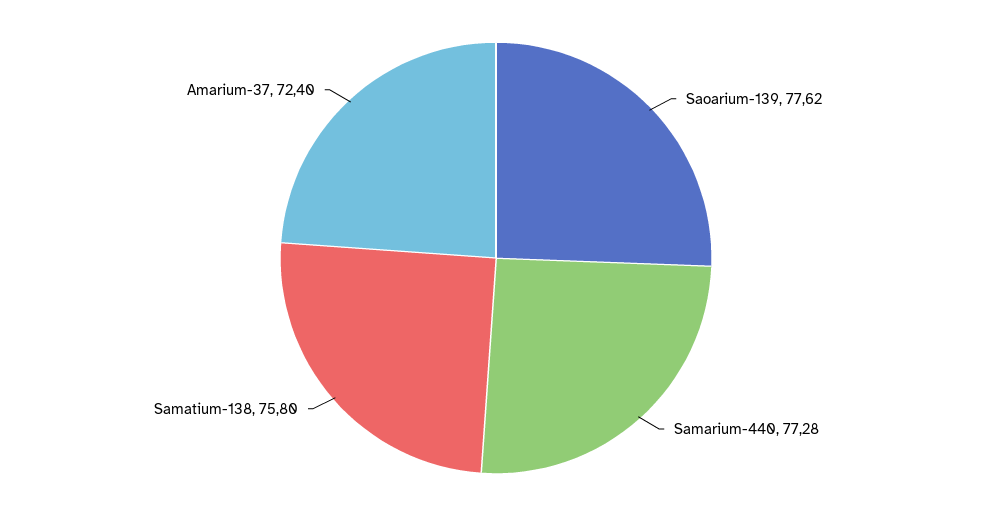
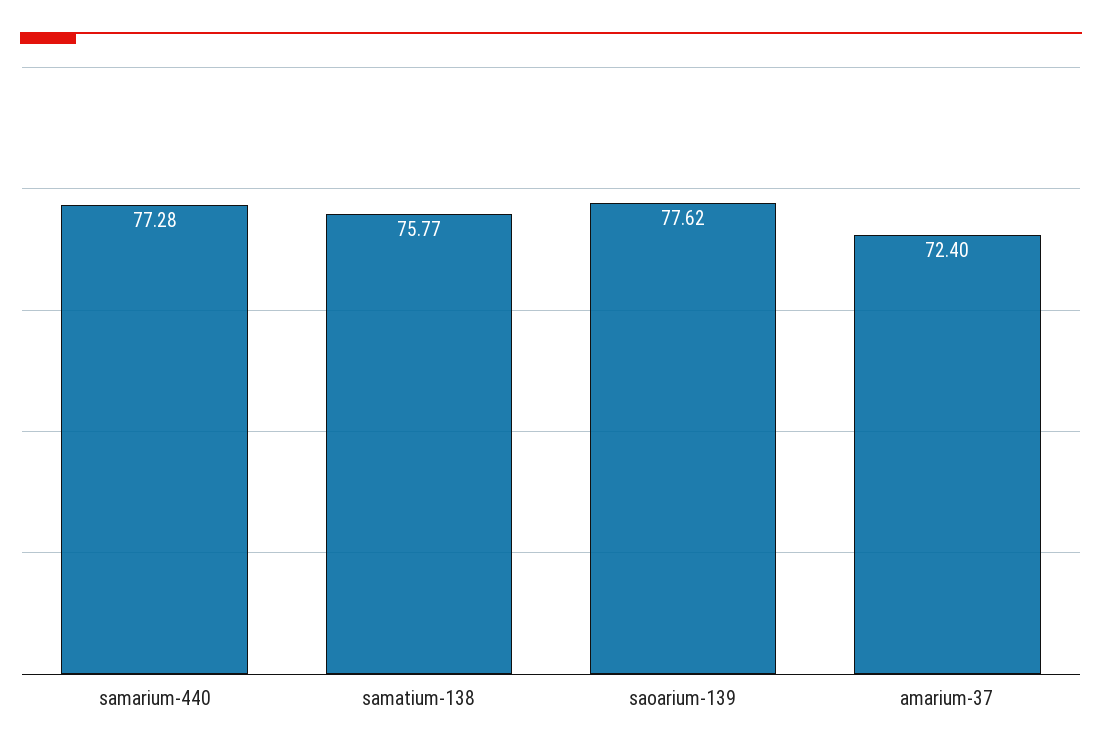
Samatium-138: 75.8 -> 75.77

